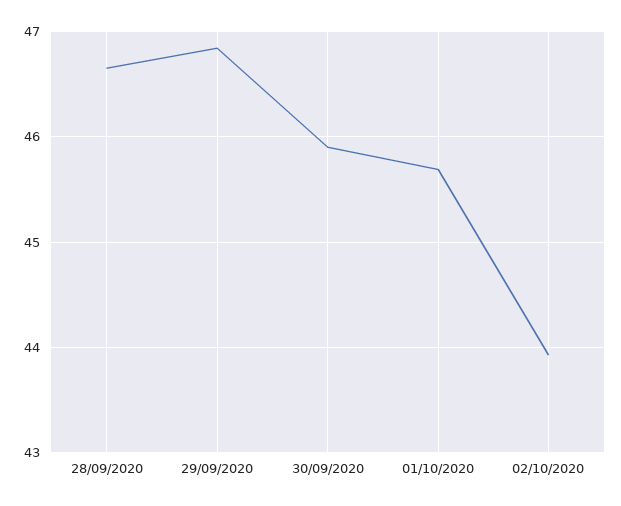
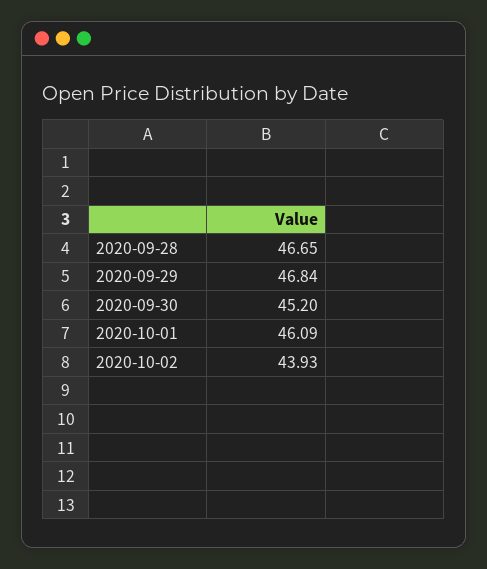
30/09/2020: 45.9 -> 45.2
01/10/2020: 45.7 -> 46.09

